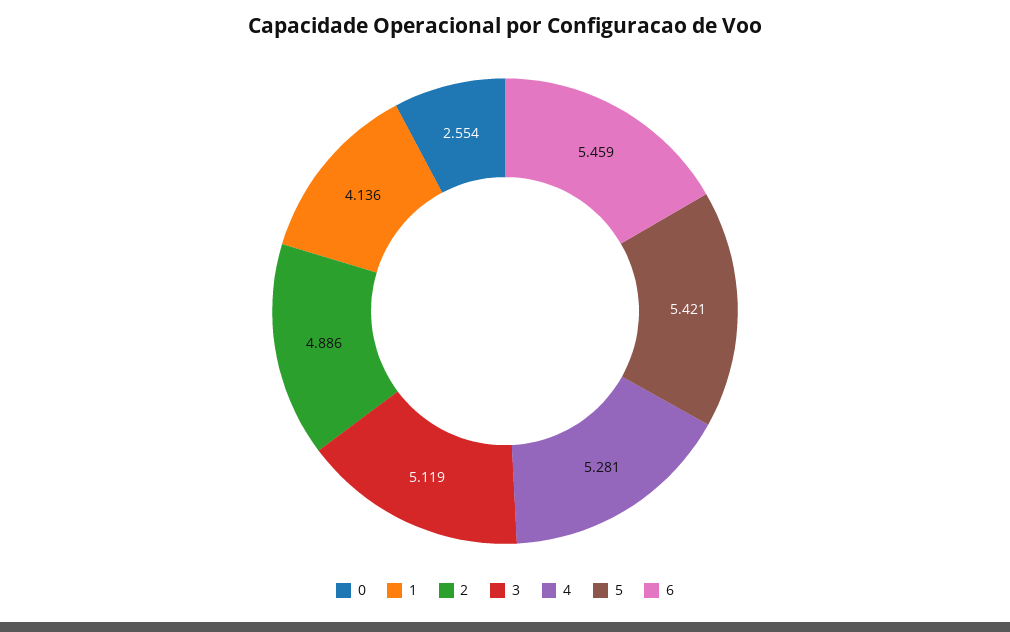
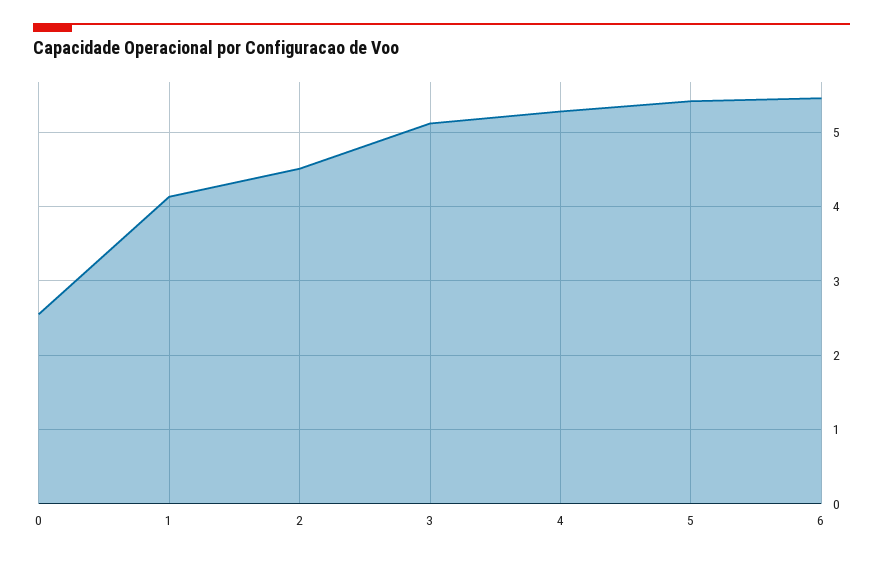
2: 4.886 -> 4.5

